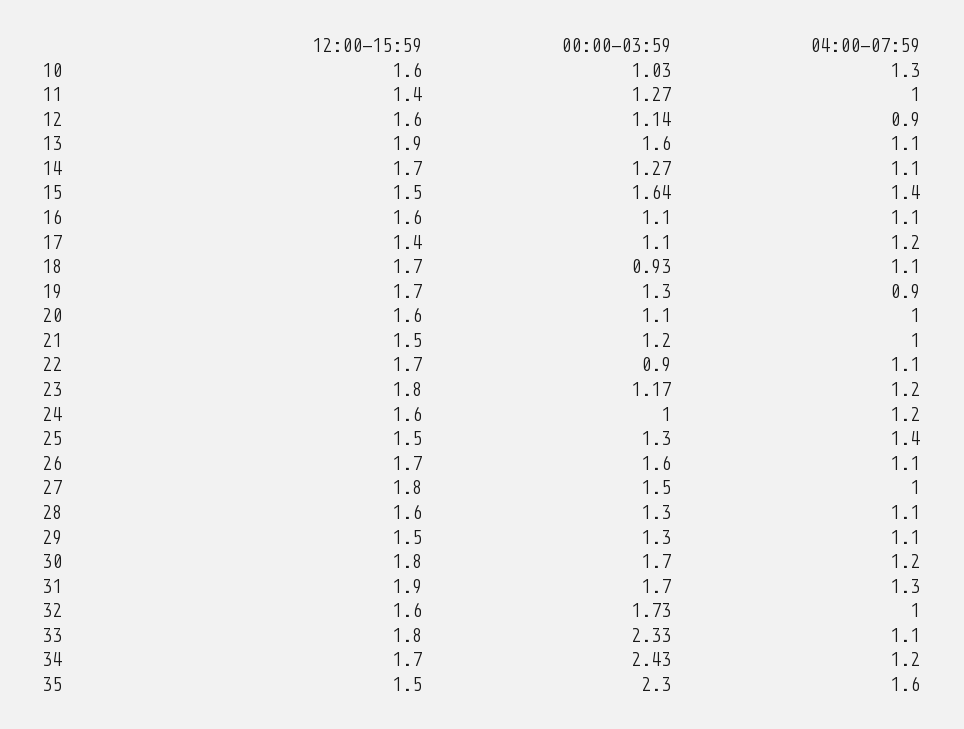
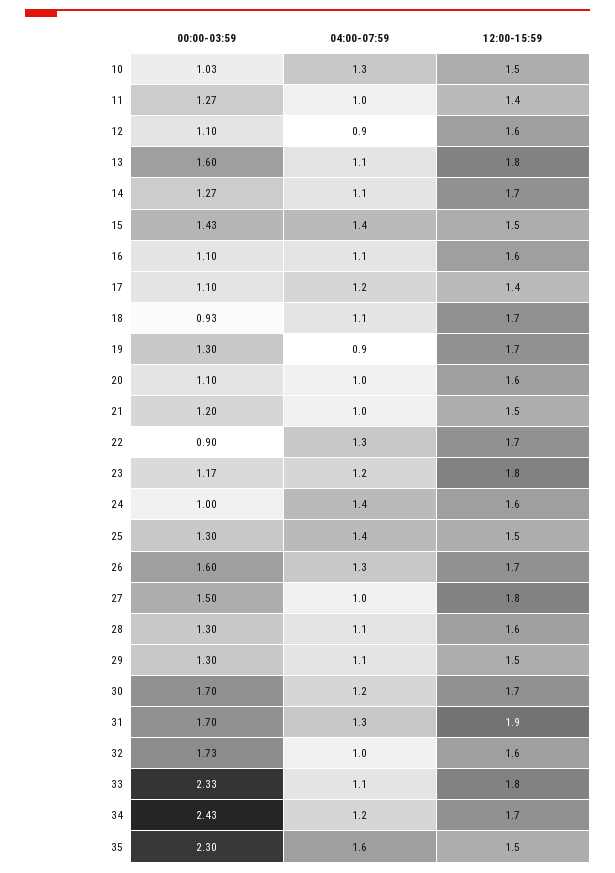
12:00-15:59, 10: 1.6 -> 1.5
00:00-03:59, 12: 1.14 -> 1.1
12:00-15:59, 13: 1.9 -> 1.8
00:00-03:59, 15: 1.64 -> 1.43
04:00-07:59, 22: 1.1 -> 1.3
04:00-07:59, 24: 1.2 -> 1.4
04:00-07:59, 26: 1.1 -> 1.3
12:00-15:59, 30: 1.8 -> 1.7

